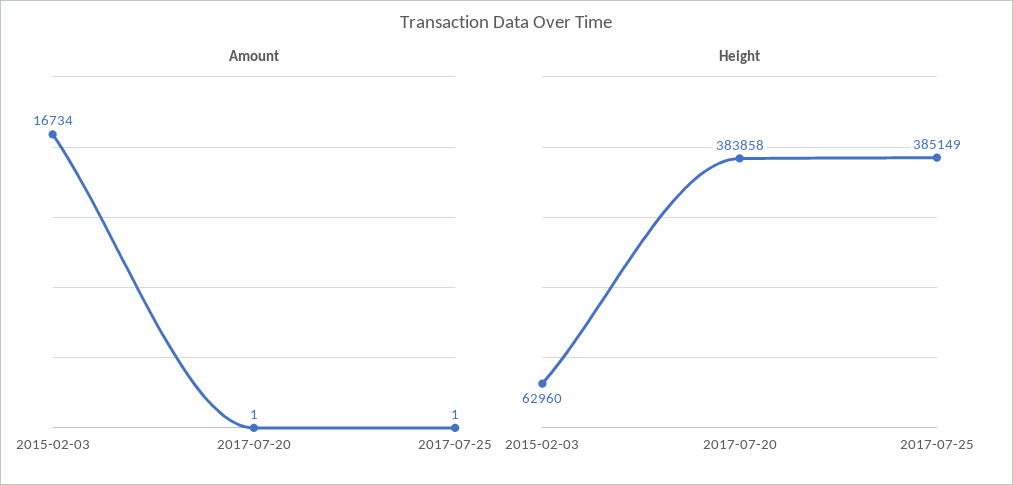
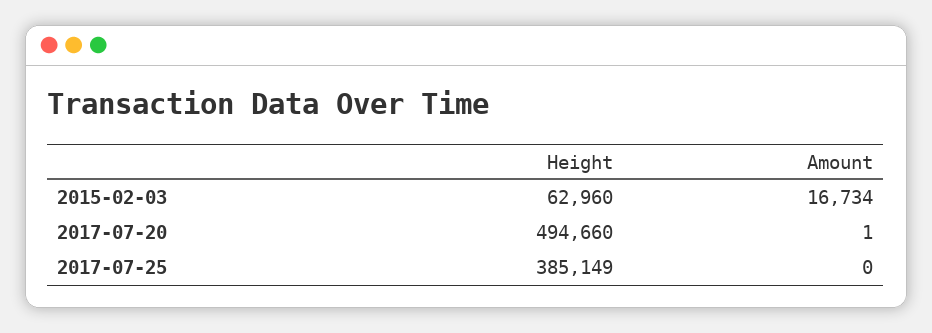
Amount, 2017-07-25: 1 -> 0
Height, 2017-07-20: 383858 -> 494660

